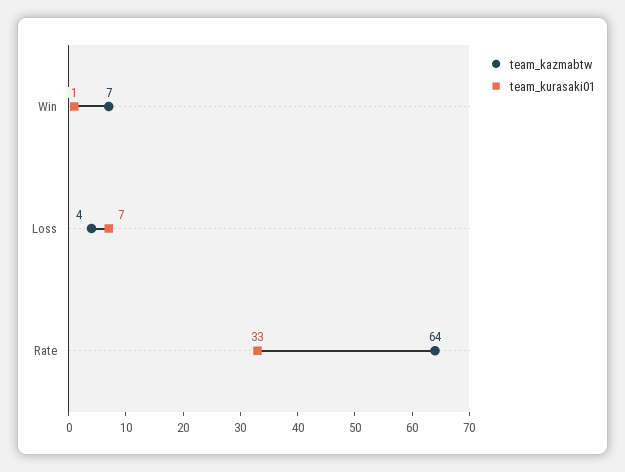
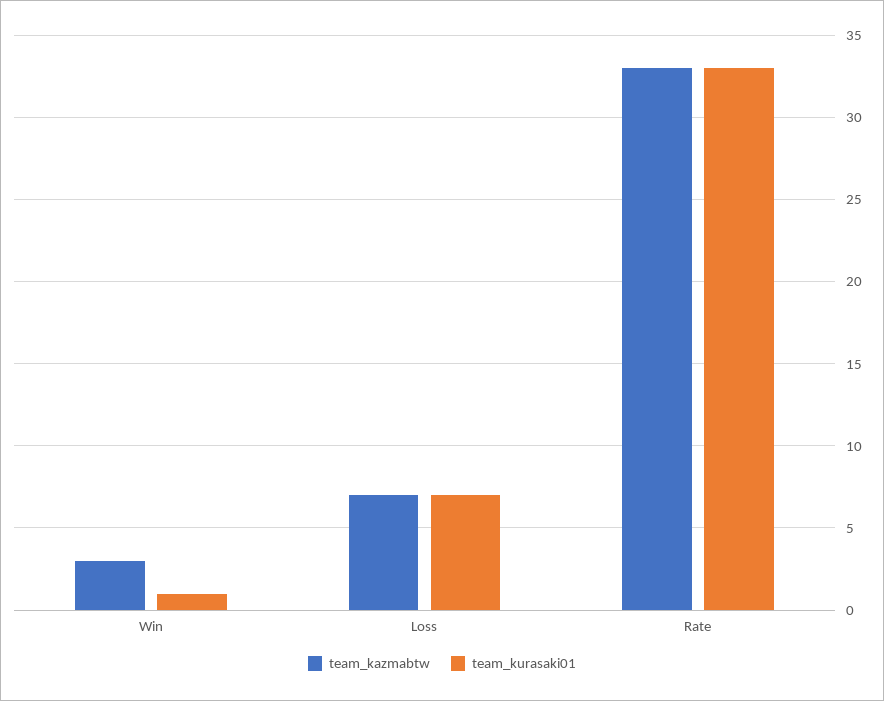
team_kazmabtw, Win: 7 -> 3
team_kazmabtw, Loss: 4 -> 7
team_kazmabtw, Rate: 64 -> 33

